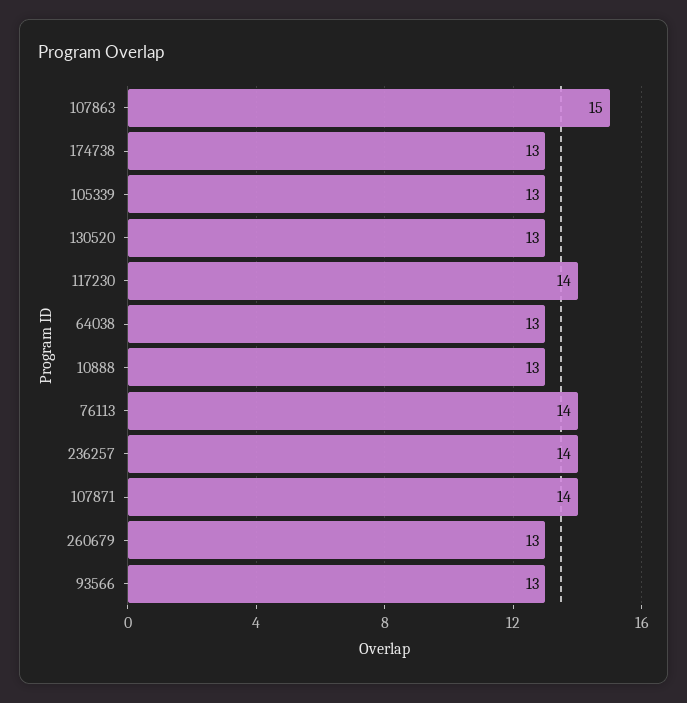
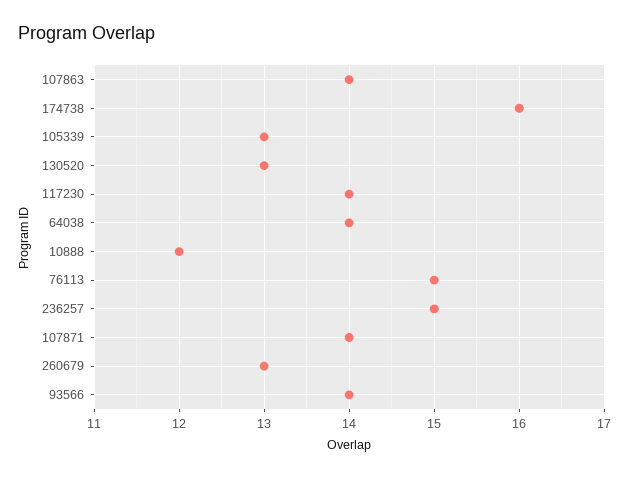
107863: 15 -> 14
174738: 13 -> 16
64038: 13 -> 14
10888: 13 -> 12
76113: 14 -> 15
236257: 14 -> 15
93566: 13 -> 14

